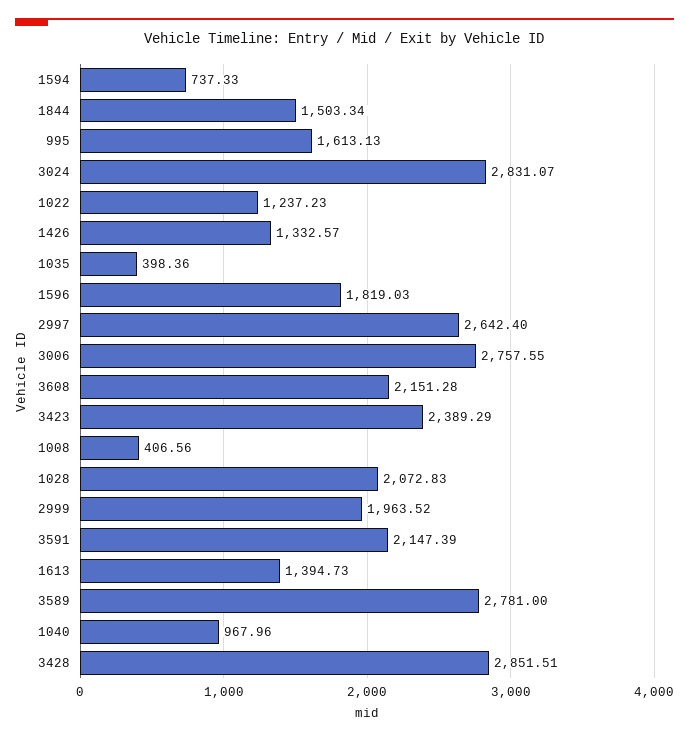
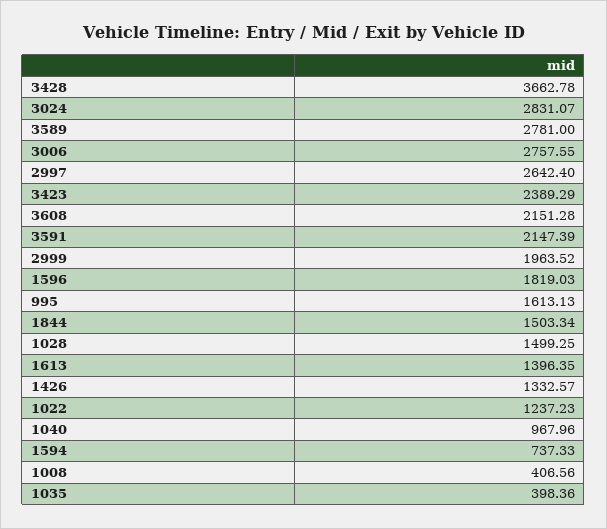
1028: 2072.83 -> 1499.25
1613: 1394.73 -> 1396.35
3428: 2851.51 -> 3662.78

